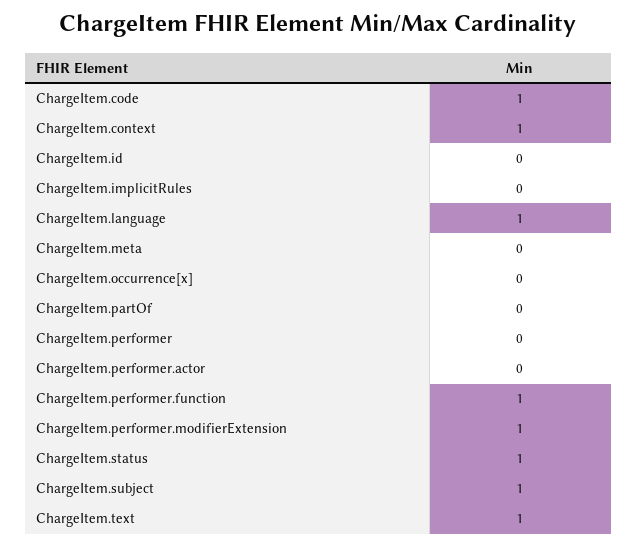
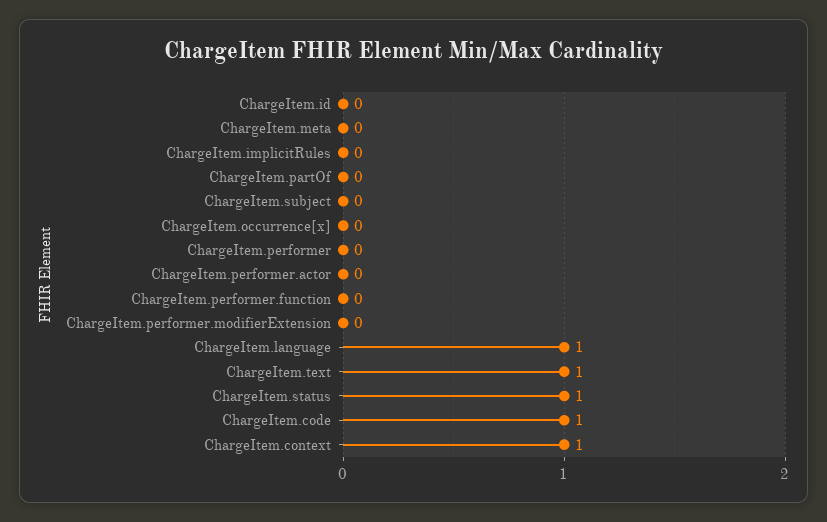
ChargeItem.performer.function: 1 -> 0
ChargeItem.performer.modifierExtension: 1 -> 0
ChargeItem.subject: 1 -> 0

